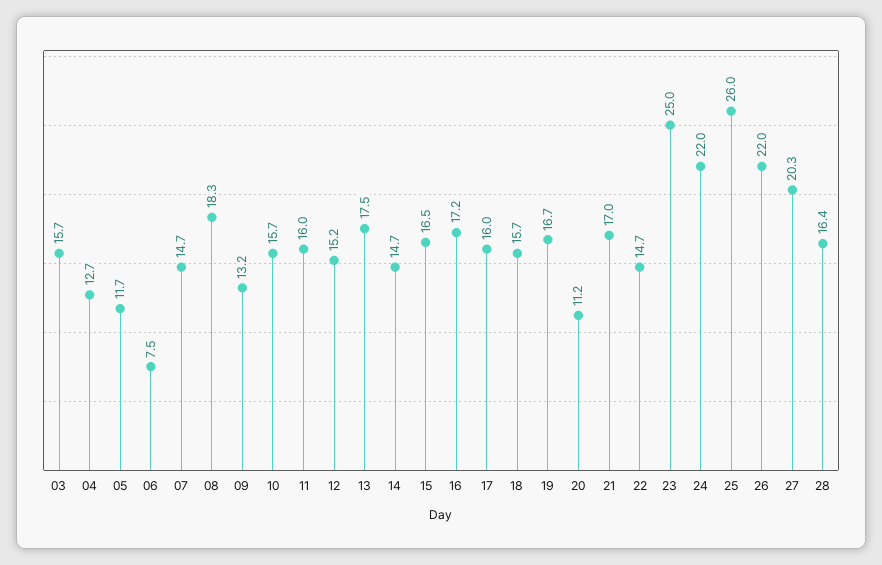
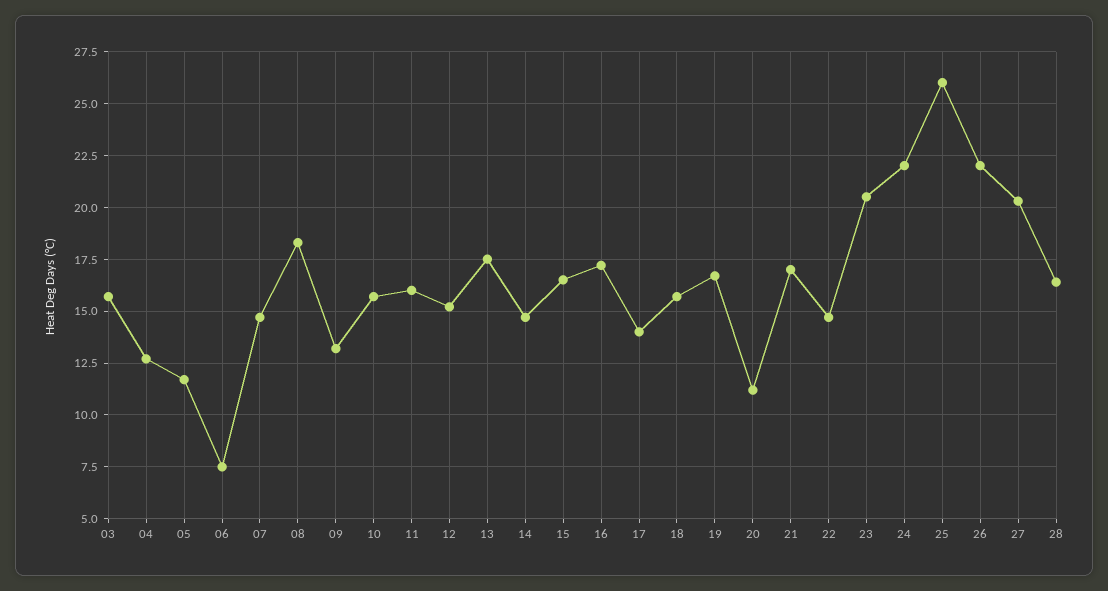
17: 16 -> 14
23: 25 -> 20.5

